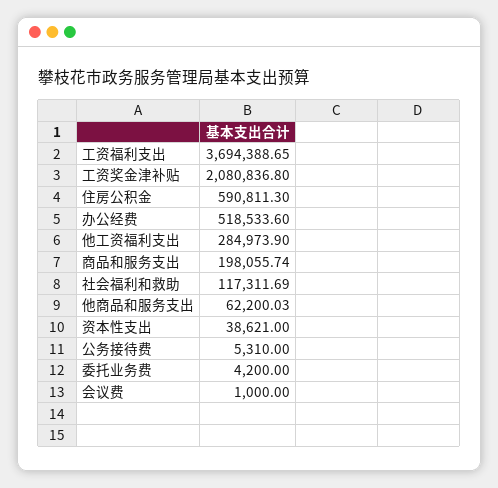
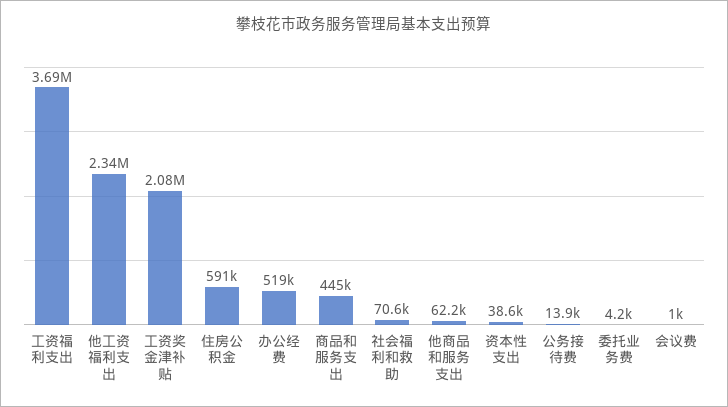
他工资福利支出: 284973.9 -> 2340000
商品和服务支出: 198055.74 -> 445000
社会福利和救助: 117311.69 -> 70600
公务接待费: 5310 -> 13900

